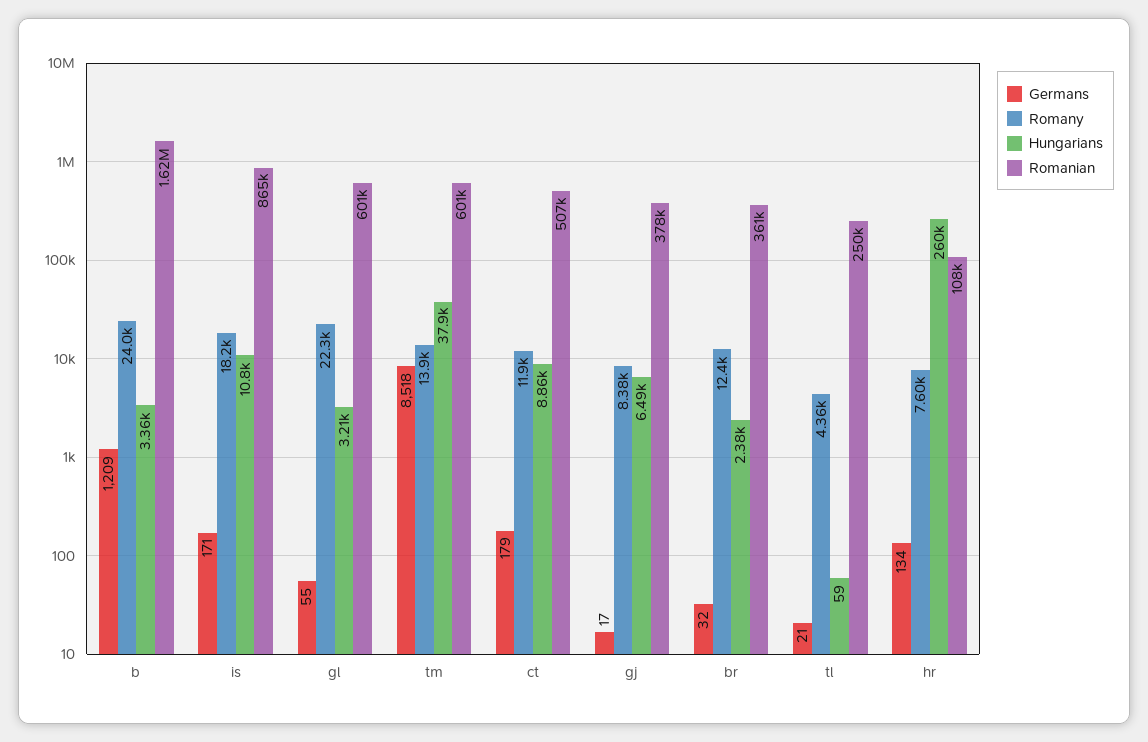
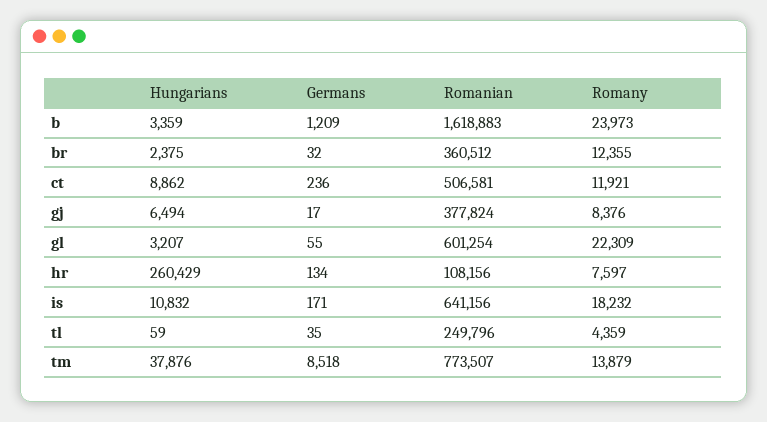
Romanian, is: 865000 -> 641156
Romanian, tm: 601000 -> 773507
Germans, ct: 179 -> 236
Germans, tl: 21 -> 35

